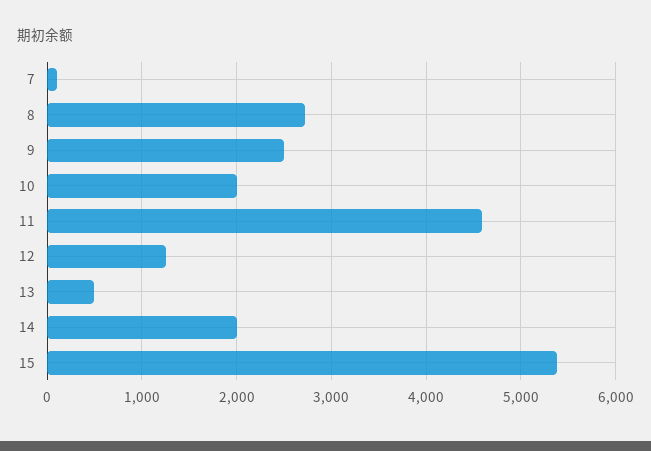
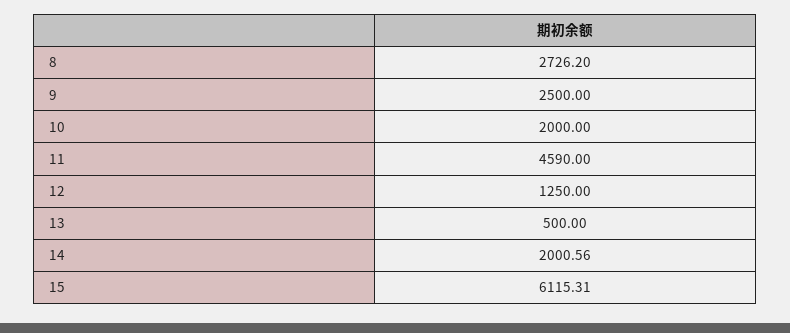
7: 100 -> none
15: 5400 -> 6115.31

